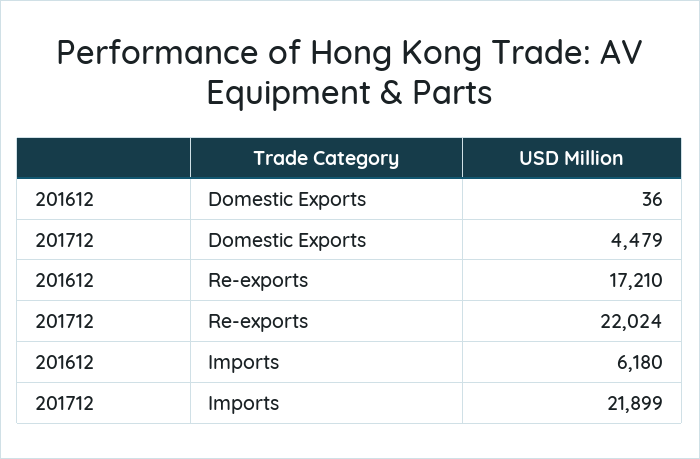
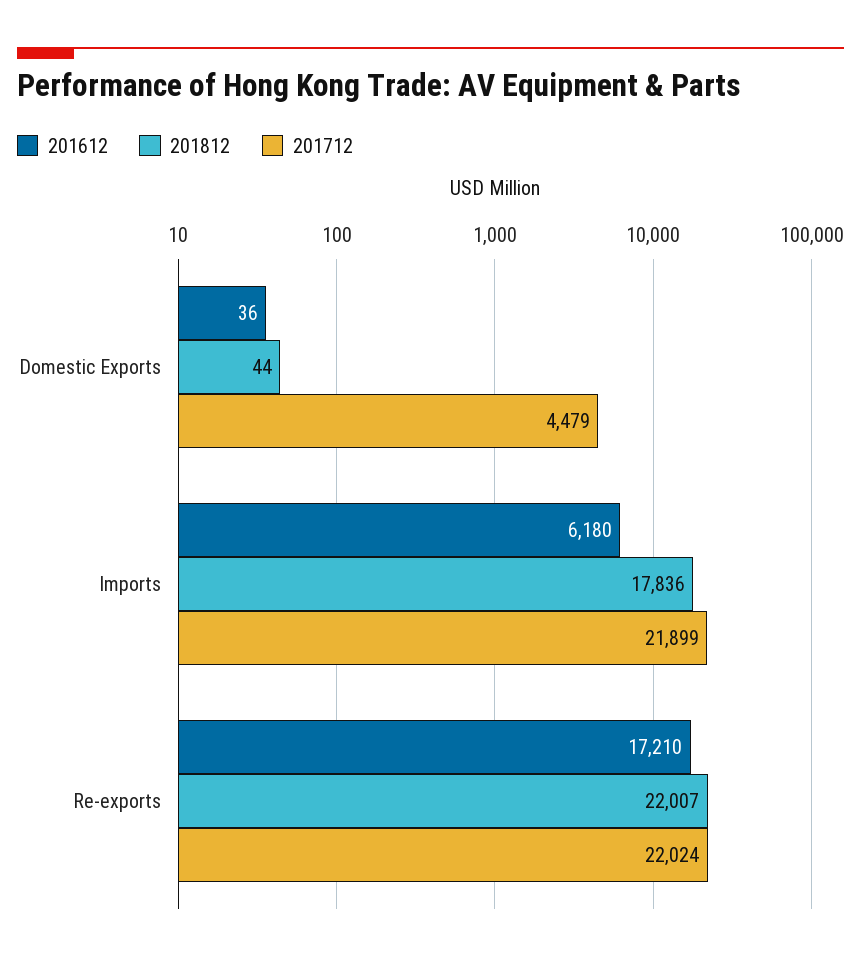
201812, Domestic Exports: none -> 44
201812, Imports: none -> 17836
201812, Re-exports: none -> 22007

